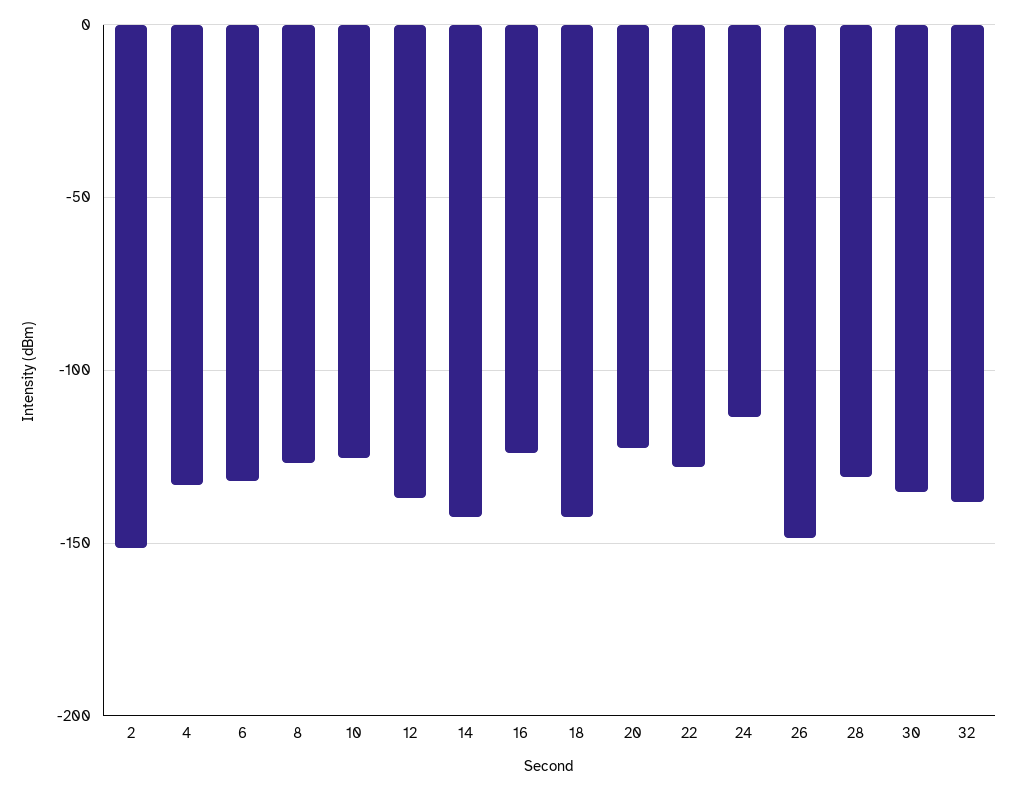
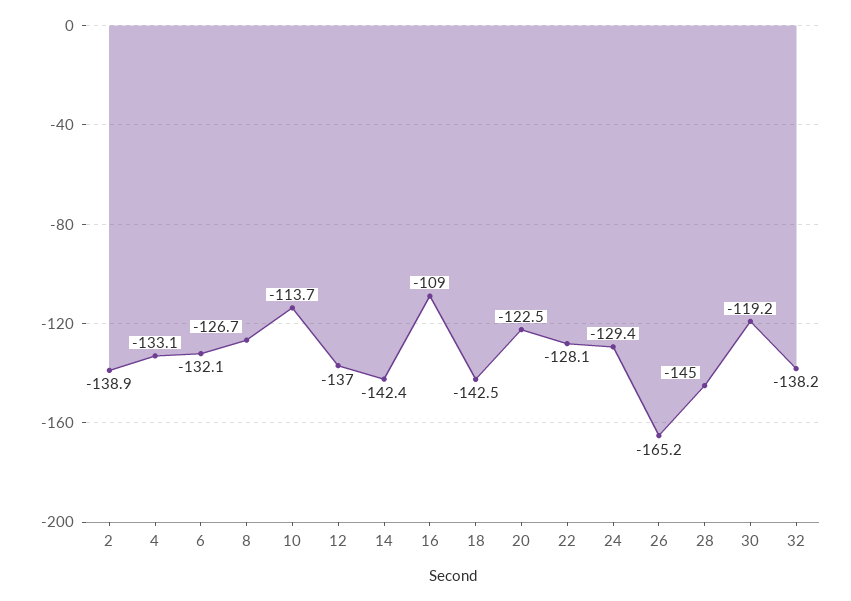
2: -150 -> -138.9
10: -125 -> -113.7
16: -125 -> -109
24: -115 -> -129.4
26: -150 -> -165.2
28: -130 -> -145
30: -135 -> -119.2

